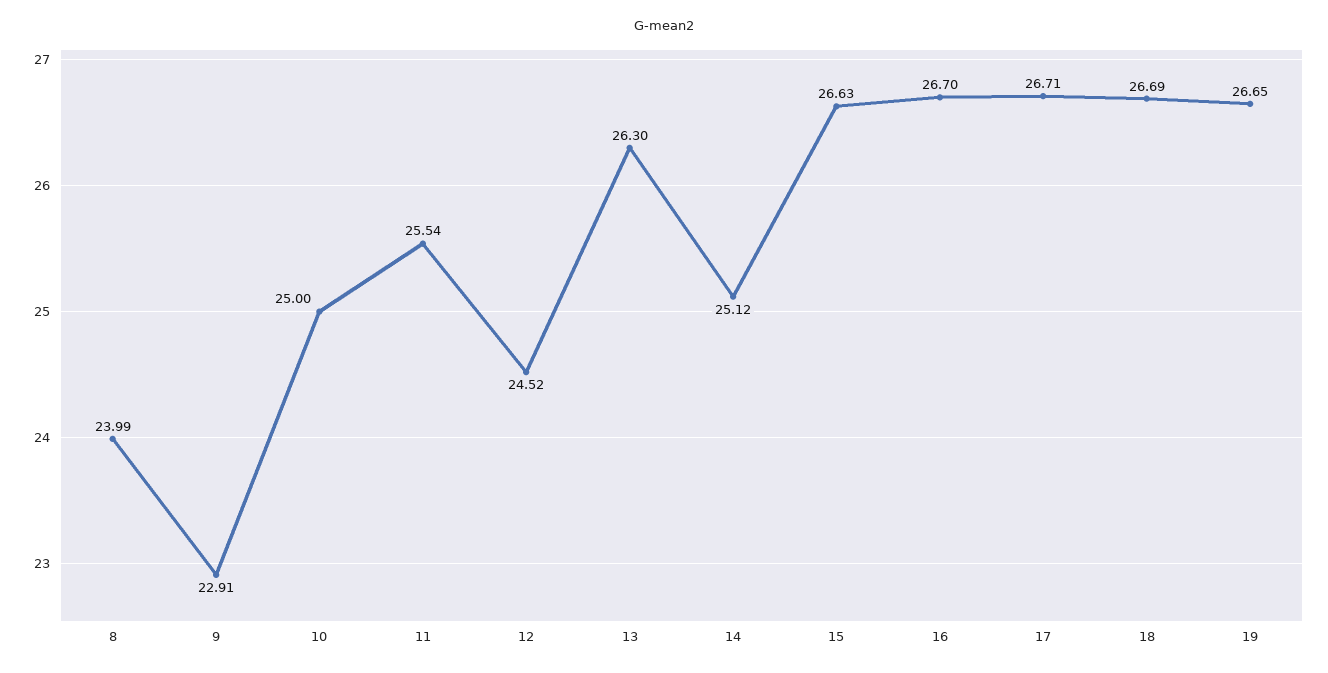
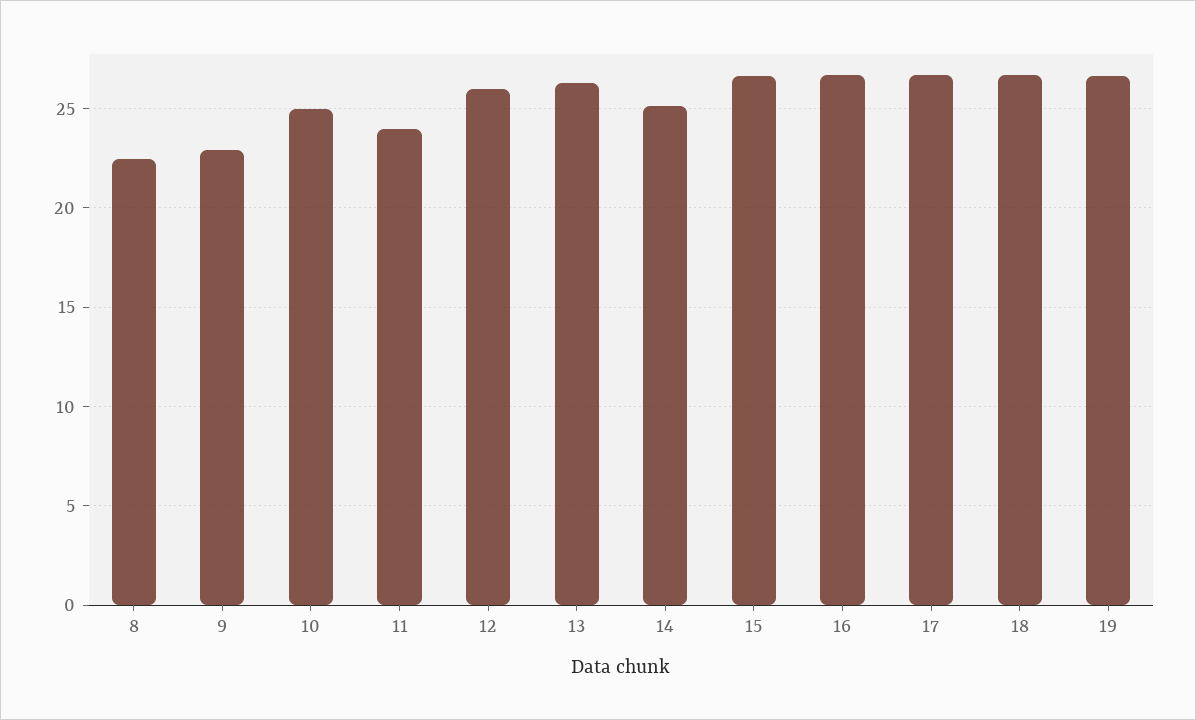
8: 23.99 -> 22.5
11: 25.54 -> 24
12: 24.52 -> 26

